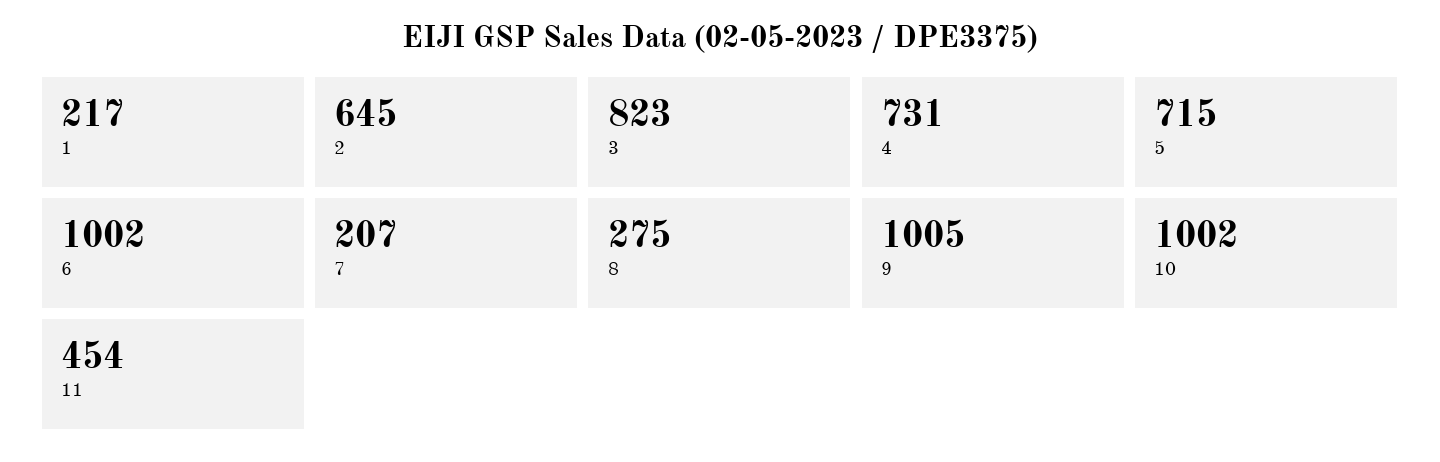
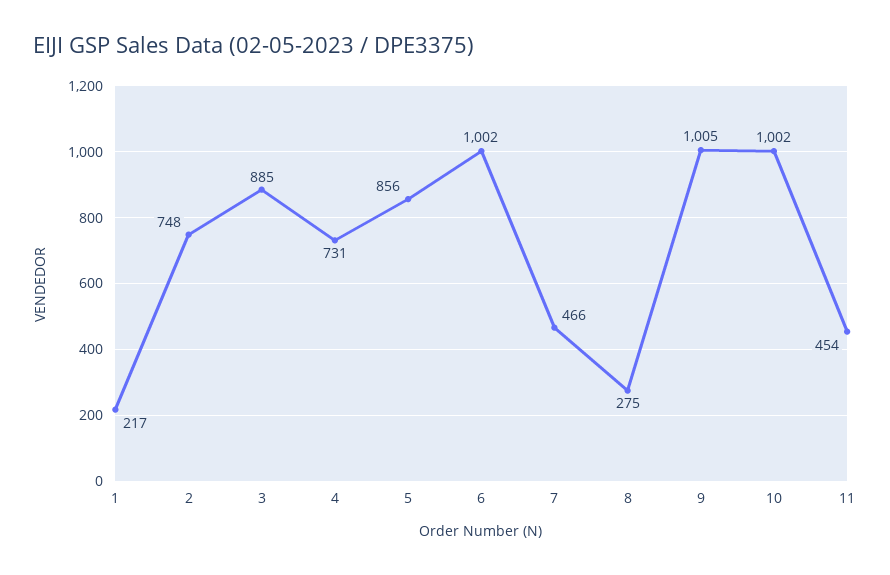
2: 645 -> 748
3: 823 -> 885
5: 715 -> 856
7: 207 -> 466

